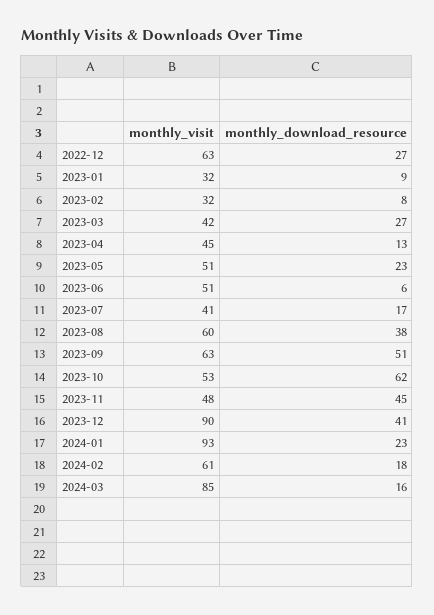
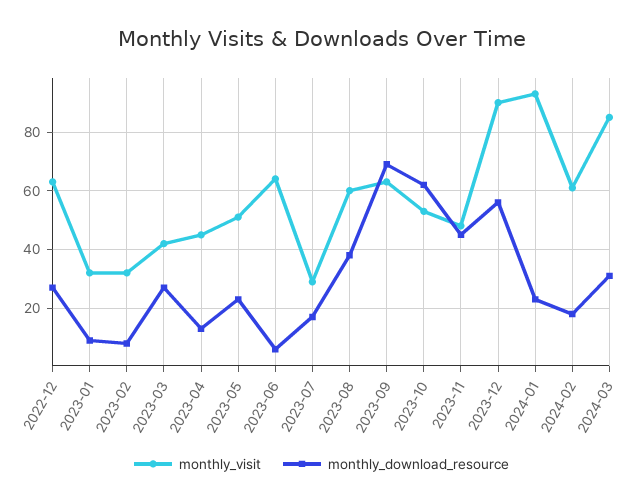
monthly_visit, 2023-06: 51 -> 65
monthly_visit, 2023-07: 41 -> 30
monthly_download_resource, 2023-09: 51 -> 70
monthly_download_resource, 2023-12: 41 -> 55
monthly_download_resource, 2024-03: 16 -> 30

